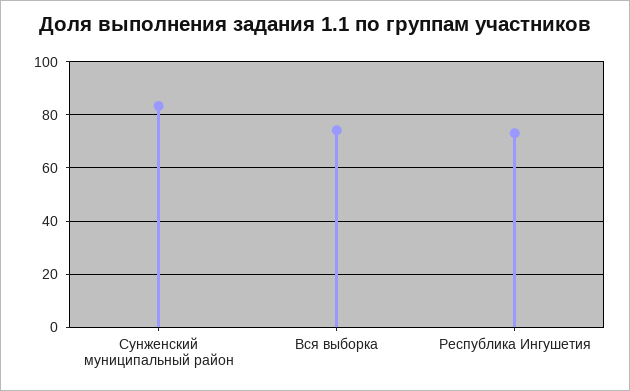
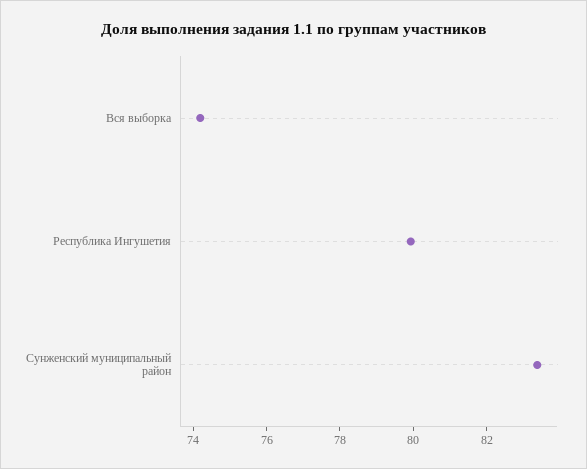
Республика Ингушетия: 72.5 -> 80

